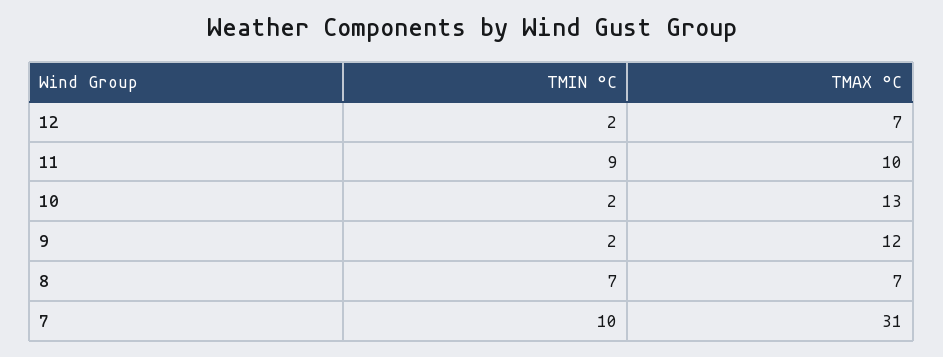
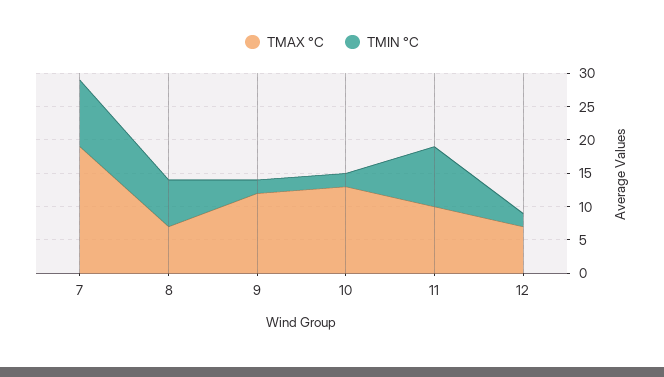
TMAX °C, 7: 31 -> 20

